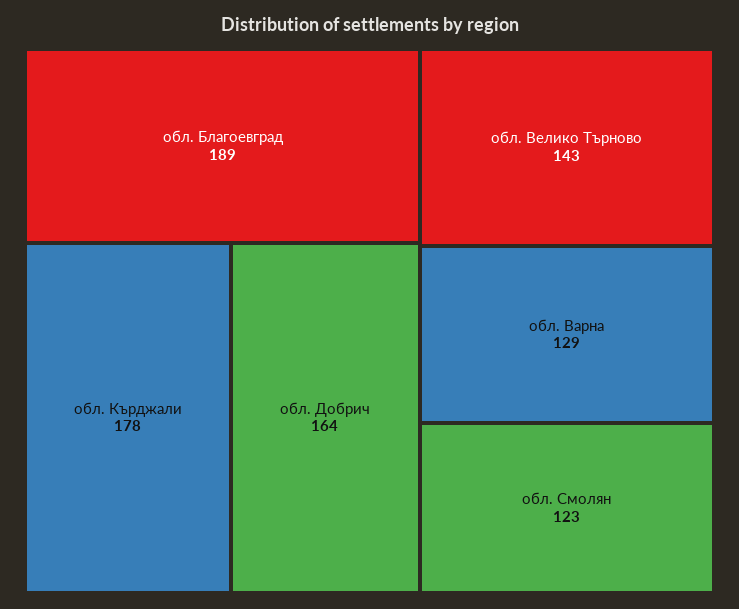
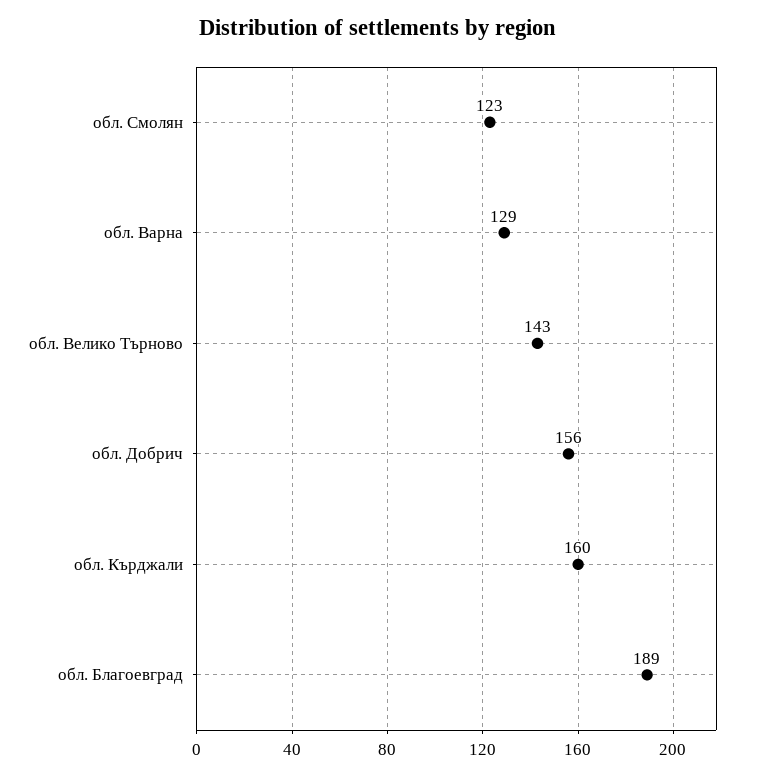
обл. Кърджали: 178 -> 160
обл. Добрич: 164 -> 156

